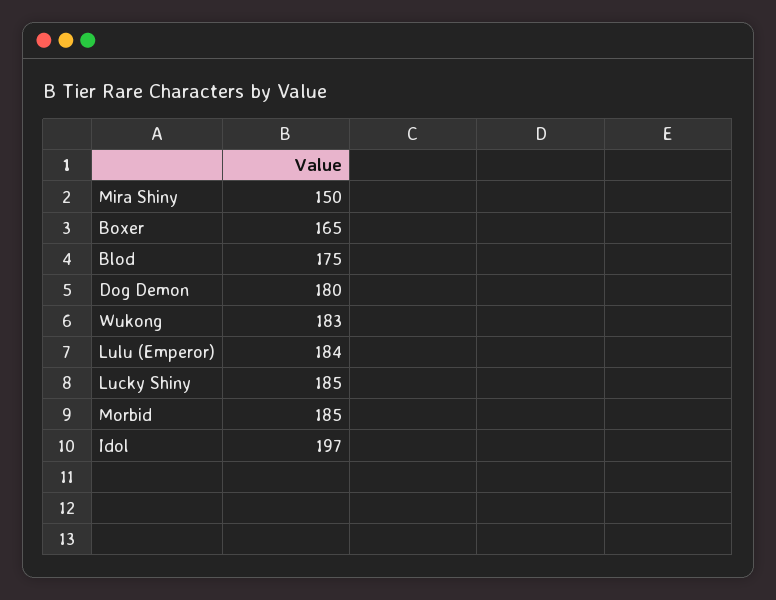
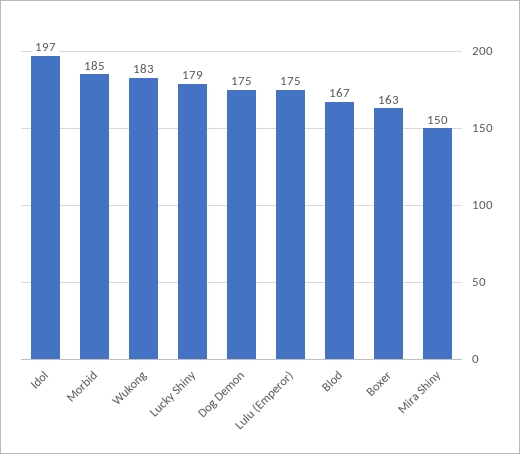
Boxer: 165 -> 163
Blod: 175 -> 167
Dog Demon: 180 -> 175
Lulu (Emperor): 184 -> 175
Lucky Shiny: 185 -> 179

